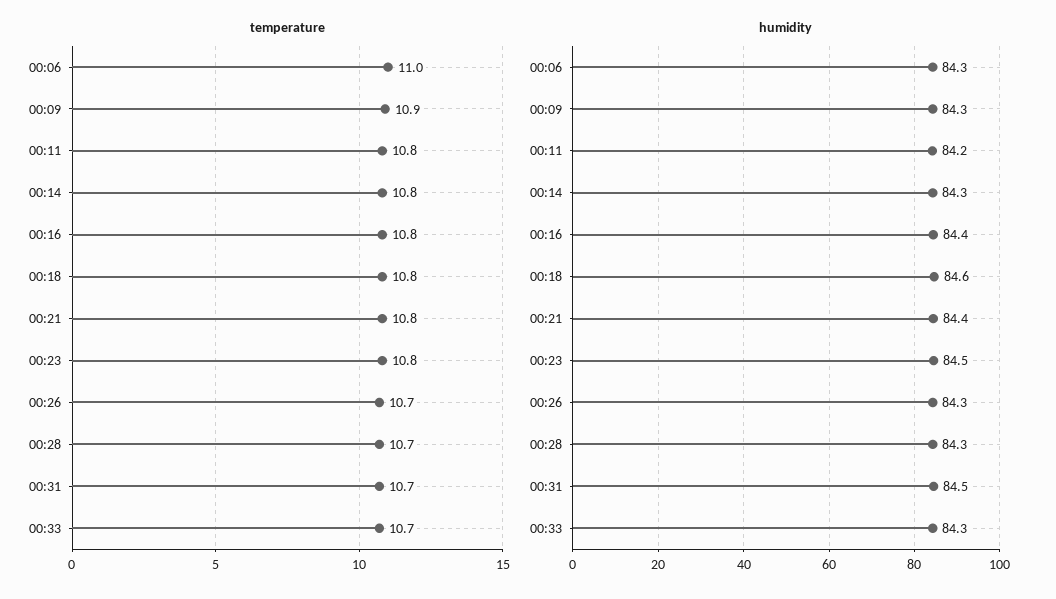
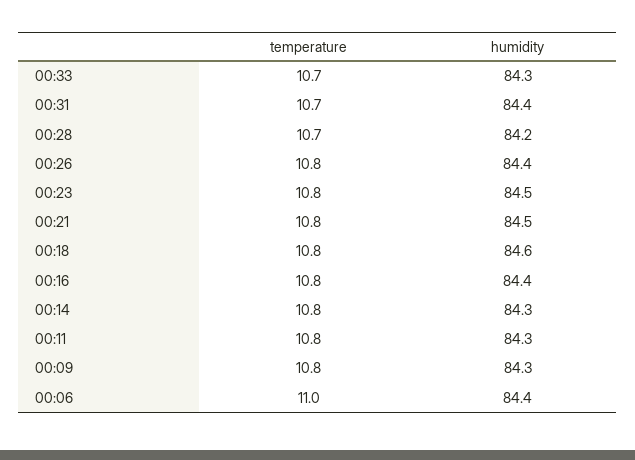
temperature, 00:09: 10.9 -> 10.8
temperature, 00:26: 10.7 -> 10.8
humidity, 00:06: 84.3 -> 84.4
humidity, 00:11: 84.2 -> 84.3
humidity, 00:21: 84.4 -> 84.5
humidity, 00:26: 84.3 -> 84.4
humidity, 00:28: 84.3 -> 84.2
humidity, 00:31: 84.5 -> 84.4

